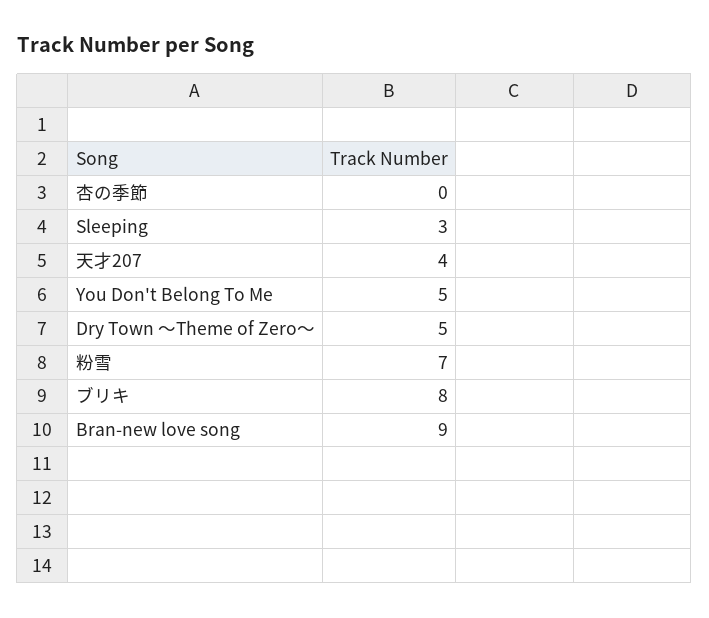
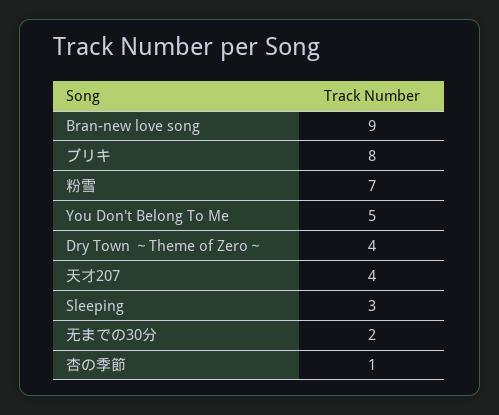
杏の季節: 0 -> 1
Dry Town ～Theme of Zero～: 5 -> 4
无までの30分: none -> 2

